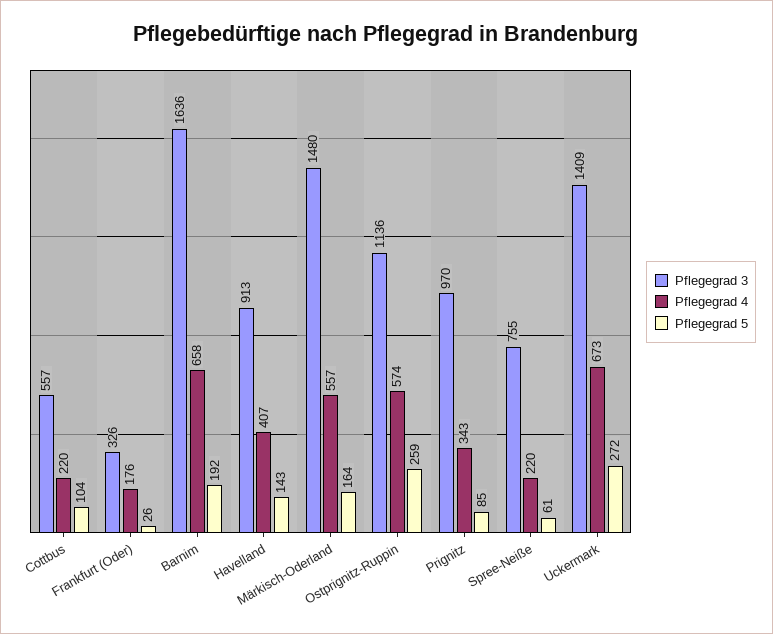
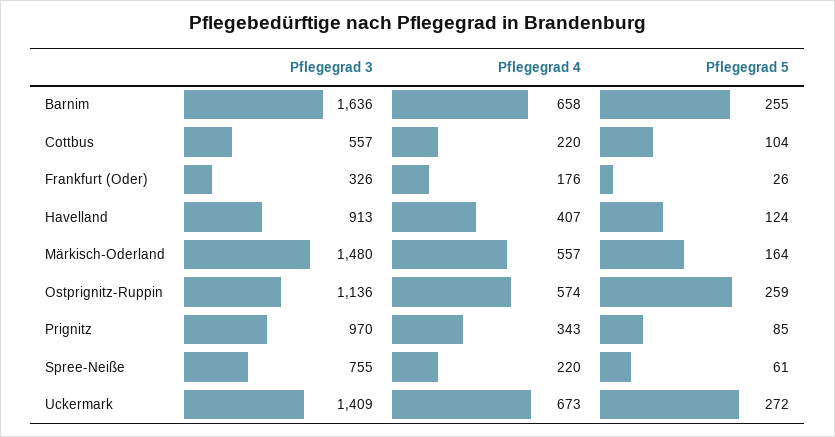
Pflegegrad 5, Barnim: 192 -> 255
Pflegegrad 5, Havelland: 143 -> 124

